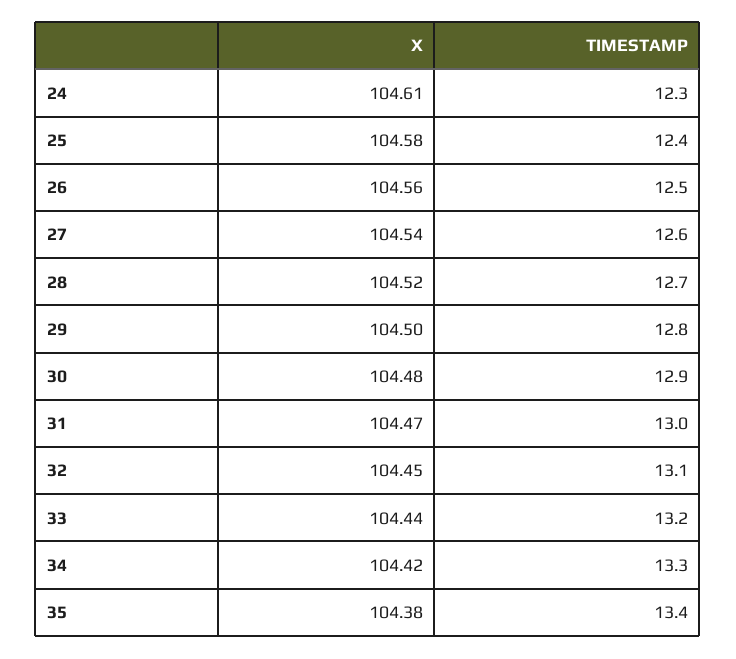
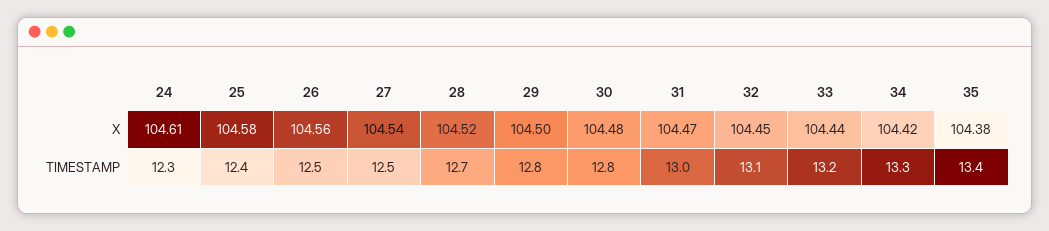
TIMESTAMP, 27: 12.6 -> 12.5
TIMESTAMP, 30: 12.9 -> 12.8

